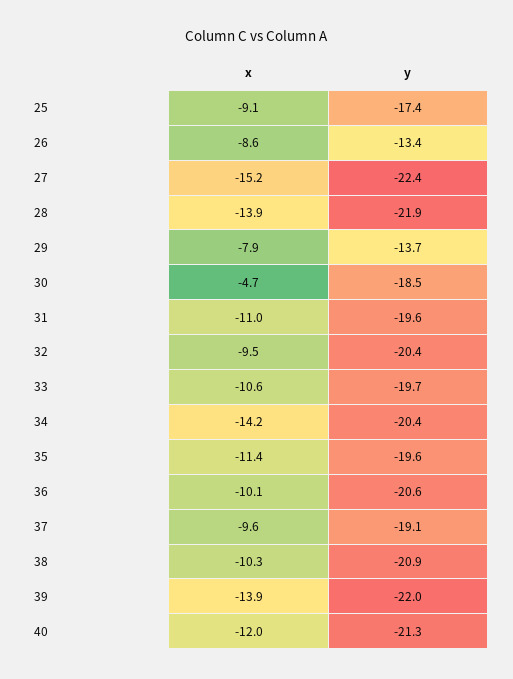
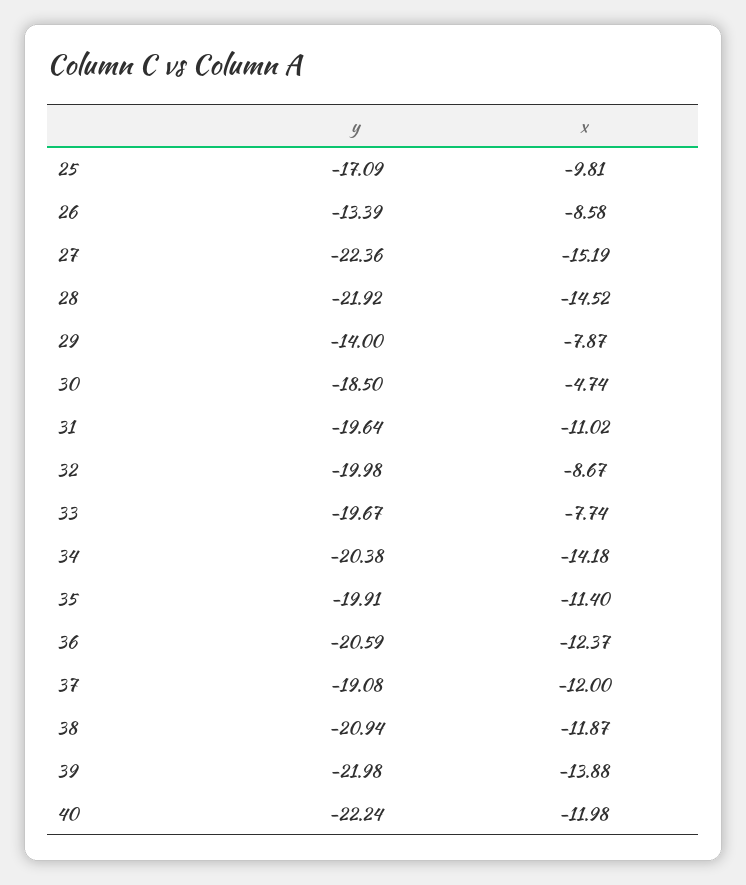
x, 25: -9.1 -> -9.81
y, 25: -17.4 -> -17.09
x, 28: -13.9 -> -14.52
y, 29: -13.7 -> -14
x, 32: -9.5 -> -8.67
y, 32: -20.4 -> -19.98
x, 33: -10.6 -> -7.74
y, 35: -19.6 -> -19.91
x, 36: -10.1 -> -12.37
x, 37: -9.6 -> -12
x, 38: -10.3 -> -11.87
y, 40: -21.3 -> -22.24

